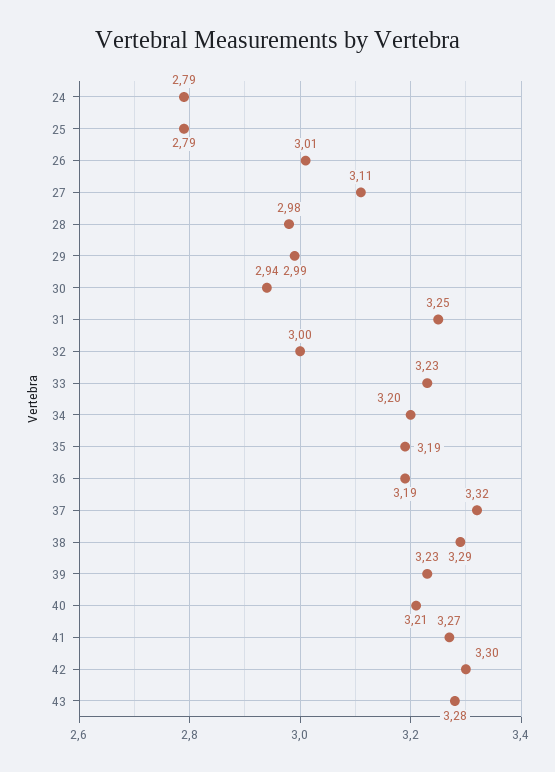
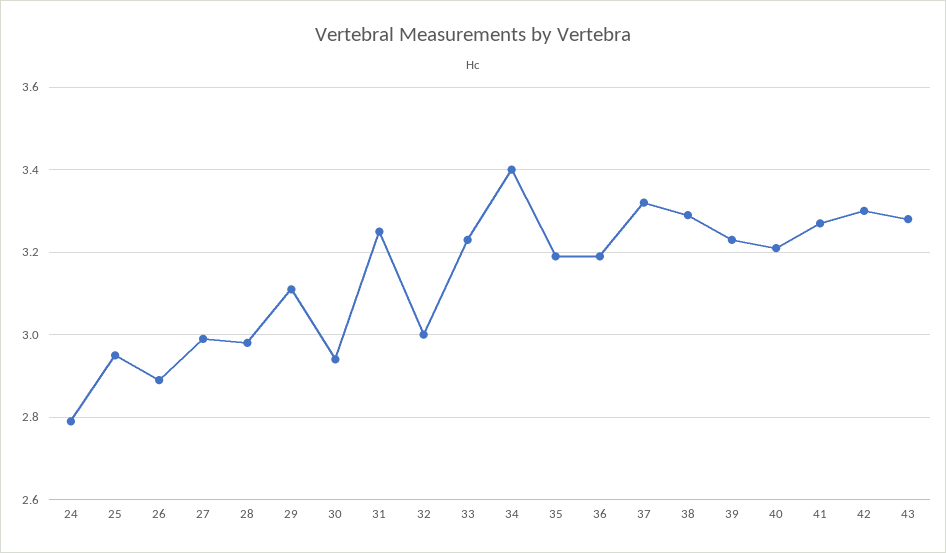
25: 2.79 -> 2.95
26: 3.01 -> 2.9
27: 3.11 -> 3
29: 2.99 -> 3.1
34: 3.2 -> 3.4

